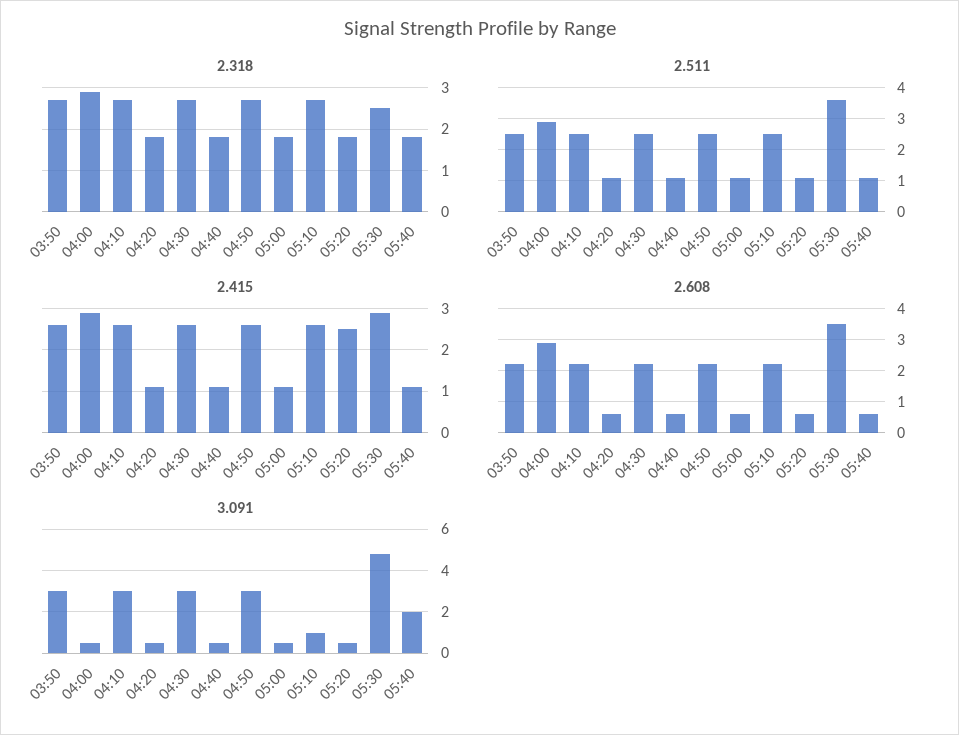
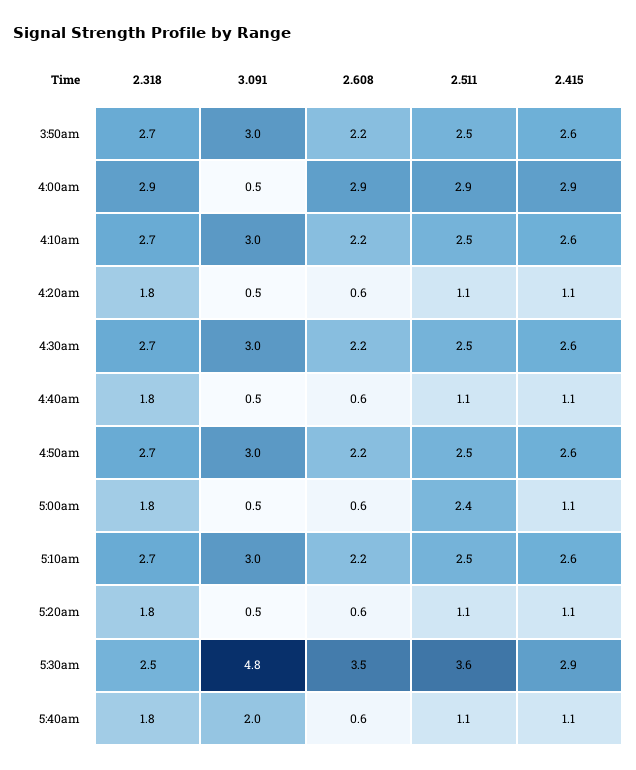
2.511, 05:00: 1 -> 2.4
2.415, 05:20: 2.5 -> 1.1
3.091, 05:10: 1 -> 3

